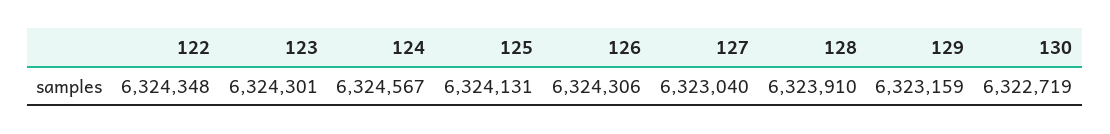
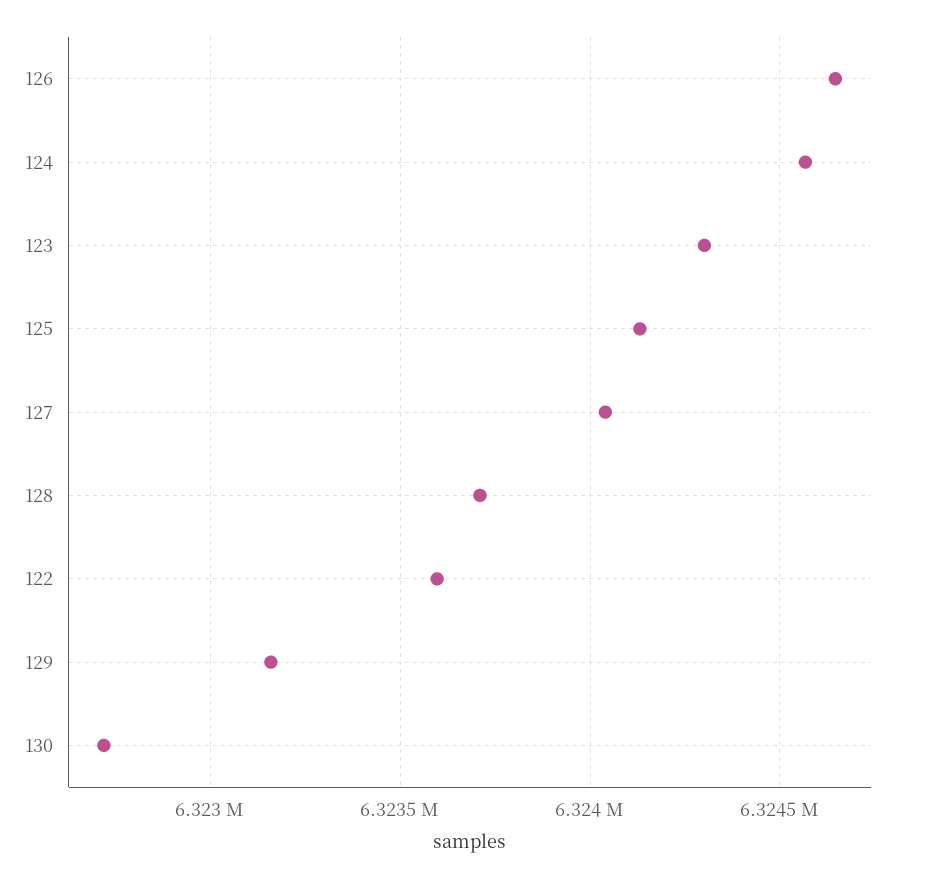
122: 6324348 -> 6323600
126: 6324306 -> 6324650
127: 6323040 -> 6324050
128: 6323910 -> 6323700

